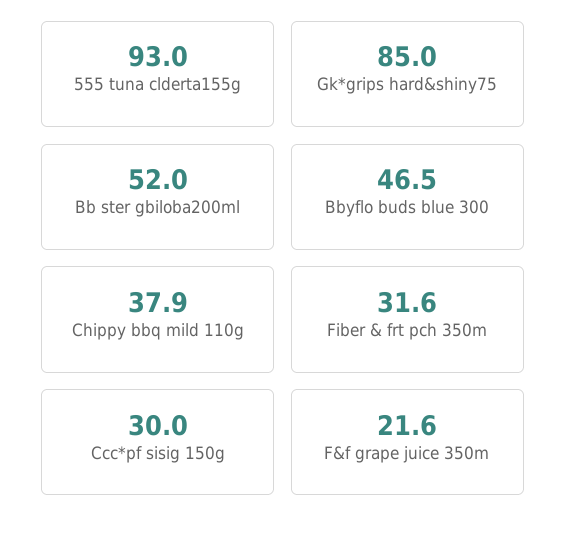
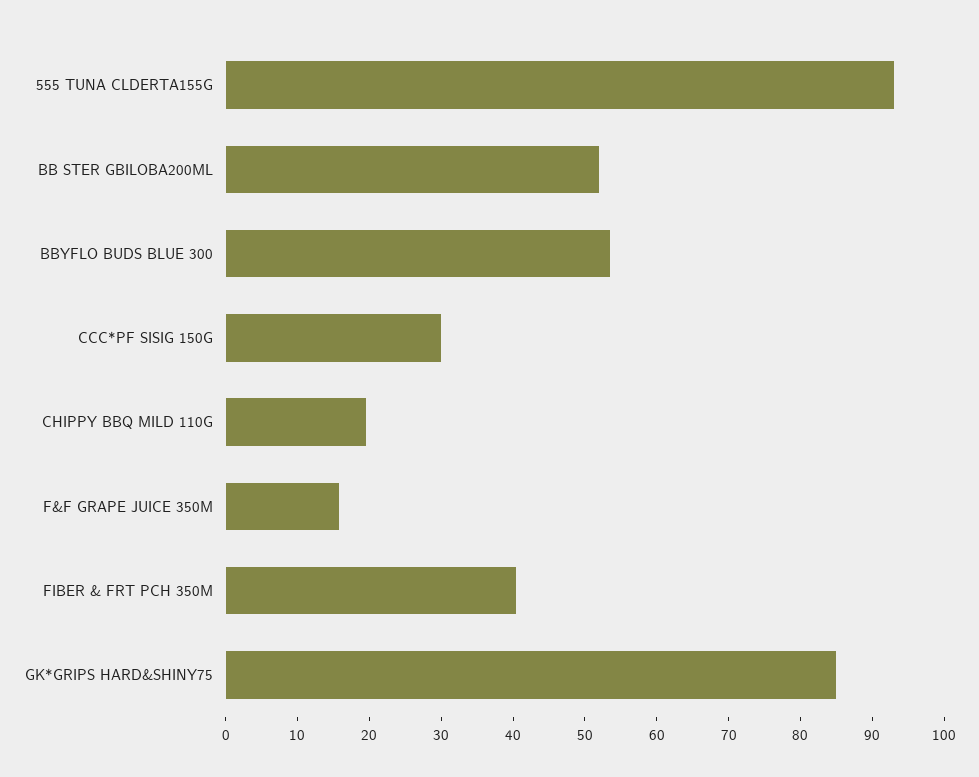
Bbyflo buds blue 300: 46.5 -> 54
Chippy bbq mild 110g: 37.9 -> 20
Fiber & frt pch 350m: 31.6 -> 40
F&f grape juice 350m: 21.6 -> 16

